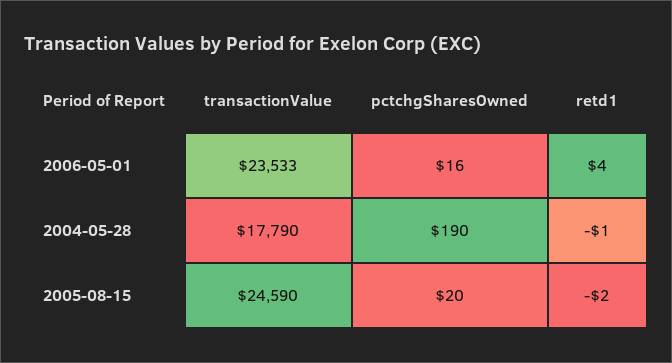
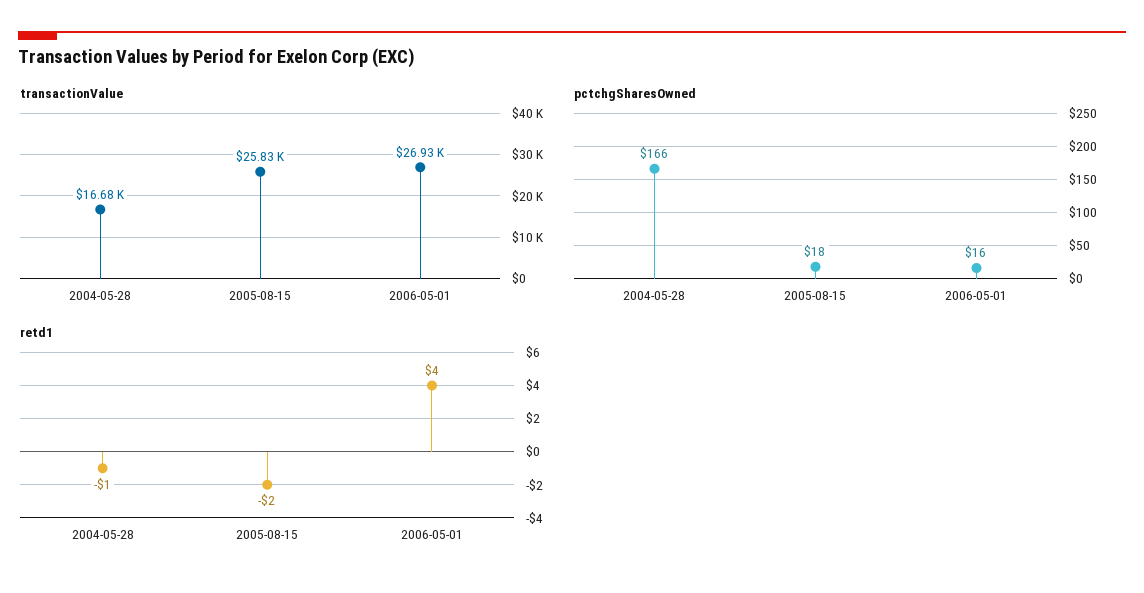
transactionValue, 2006-05-01: 23533 -> 26930
transactionValue, 2004-05-28: 17790 -> 16680
pctchgSharesOwned, 2004-05-28: 190 -> 166
transactionValue, 2005-08-15: 24590 -> 25830
pctchgSharesOwned, 2005-08-15: 20 -> 18

